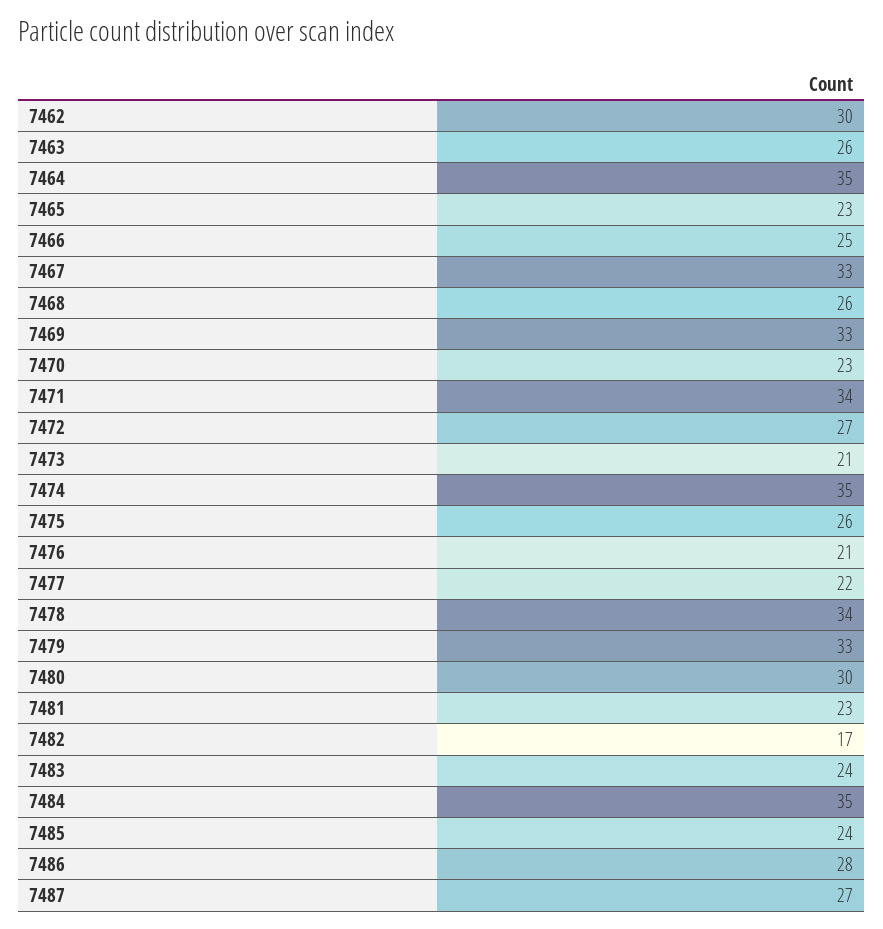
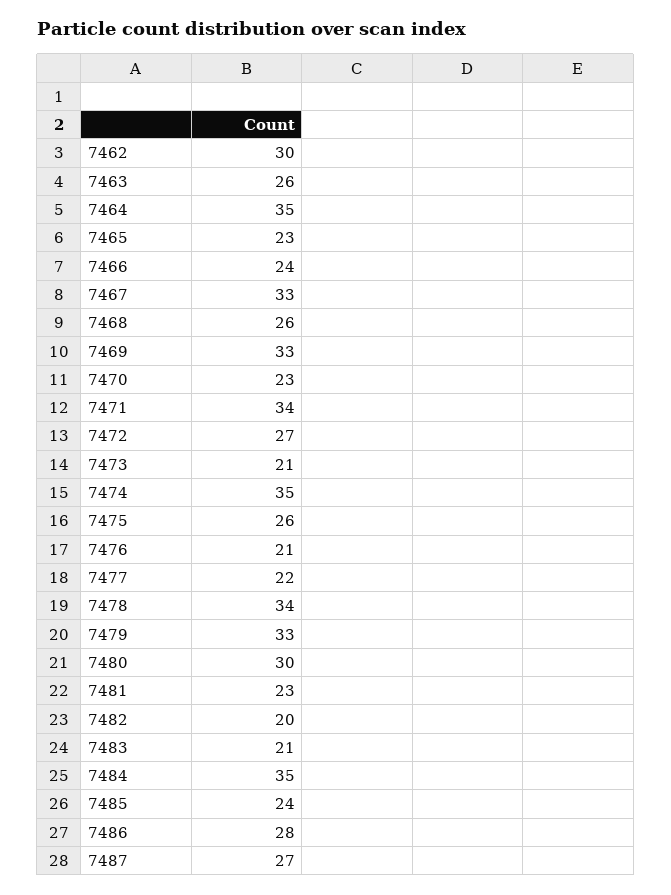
7466: 25 -> 24
7482: 17 -> 20
7483: 24 -> 21

